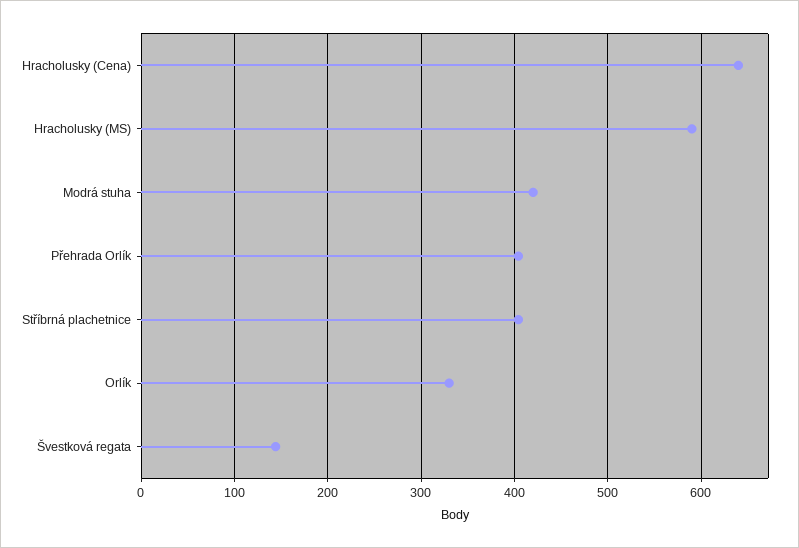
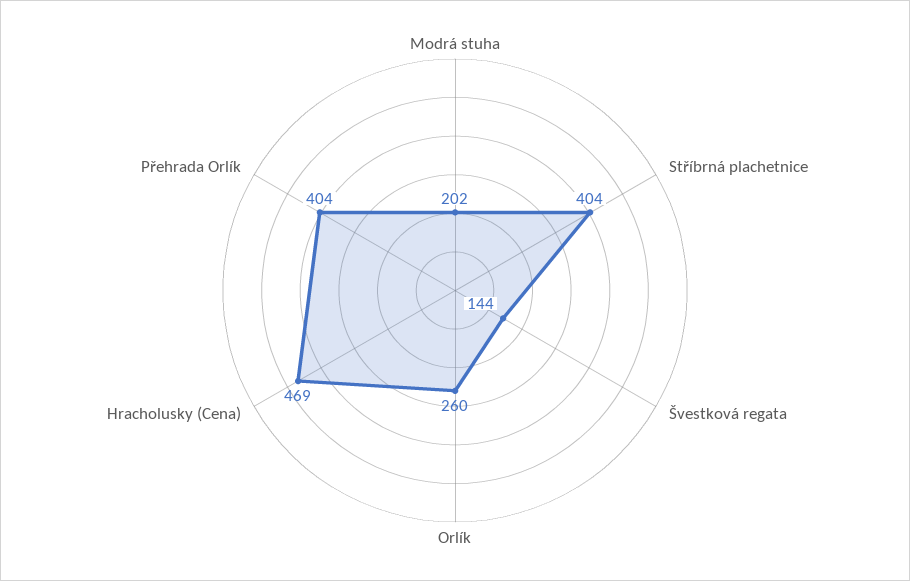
Hracholusky (Cena): 640 -> 469
Hracholusky (MS): 590 -> none
Modrá stuha: 420 -> 202
Orlík: 330 -> 260

